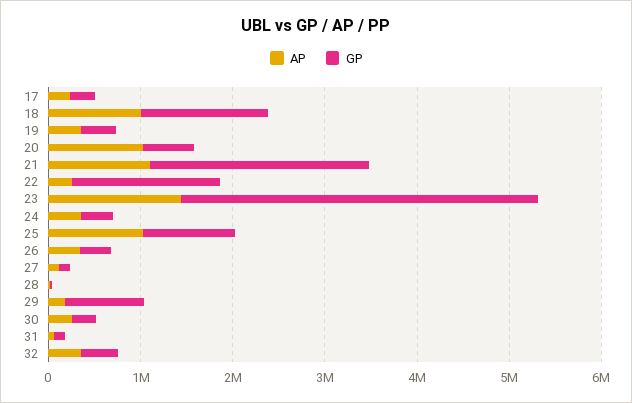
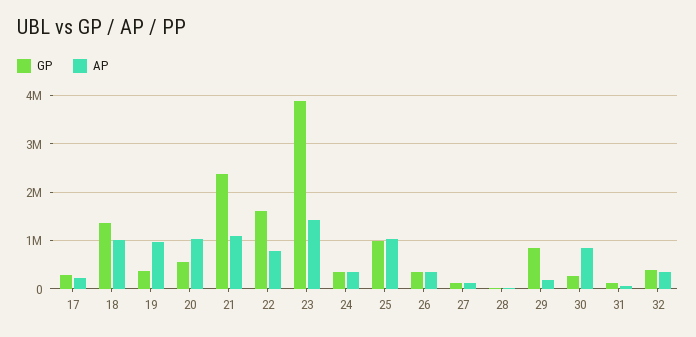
AP, 19: 400000 -> 1000000
AP, 22: 200000 -> 800000
AP, 30: 200000 -> 800000

